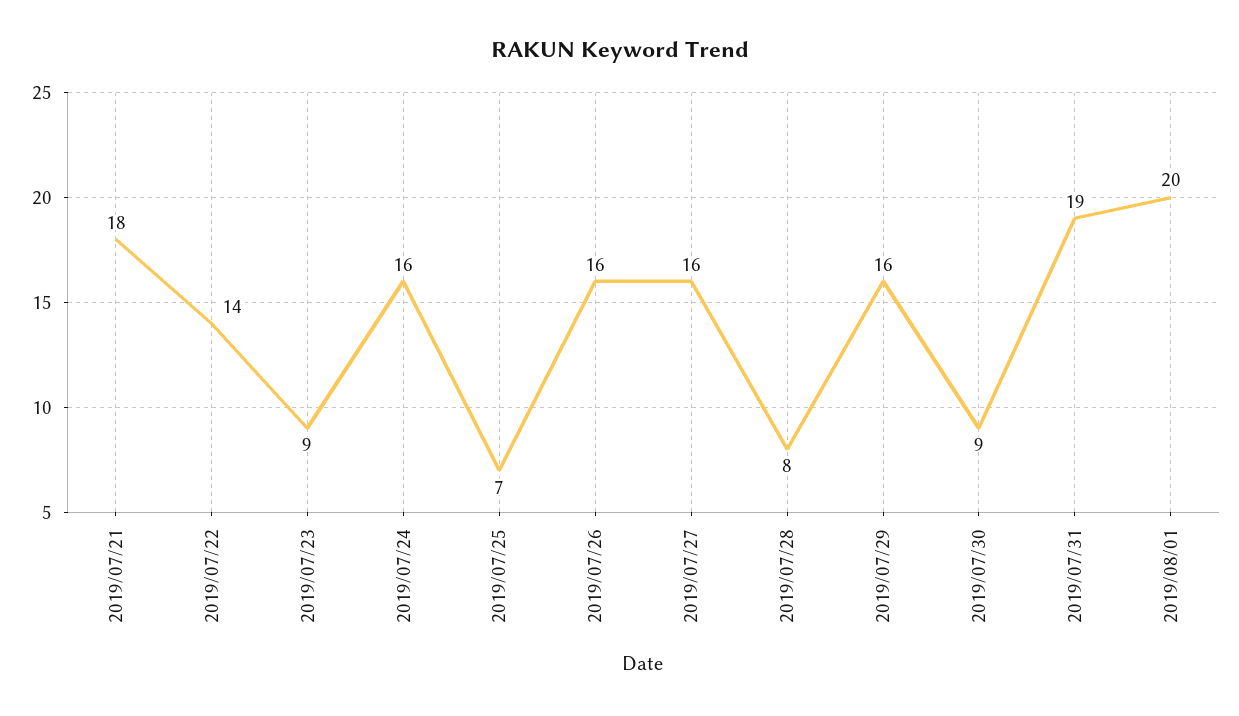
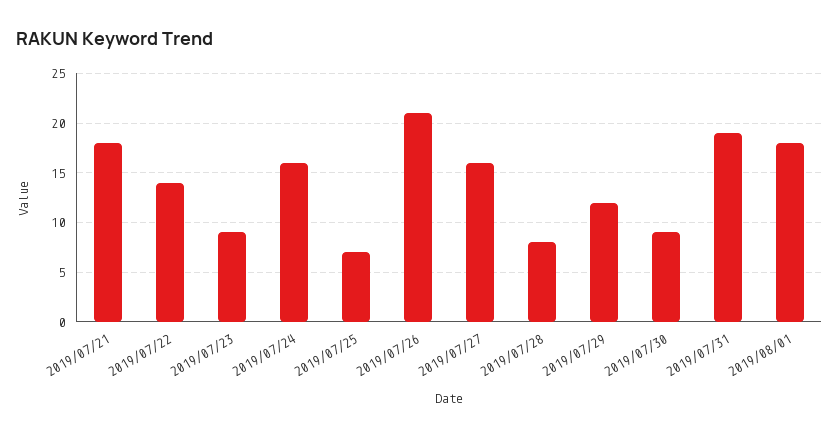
2019/07/26: 16 -> 21
2019/07/29: 16 -> 12
2019/08/01: 20 -> 18

